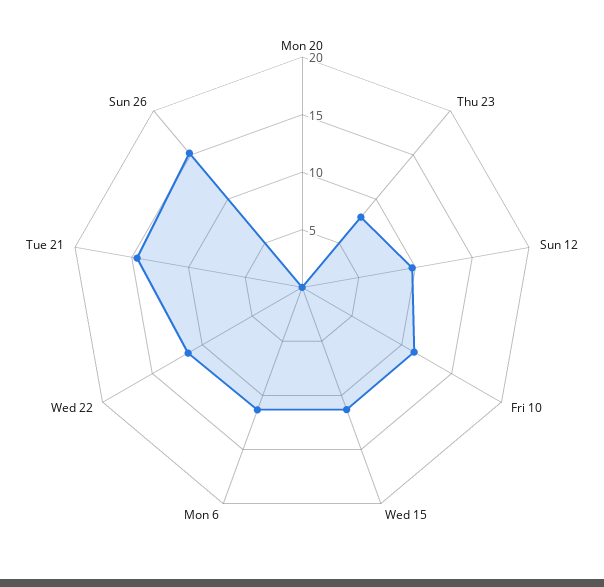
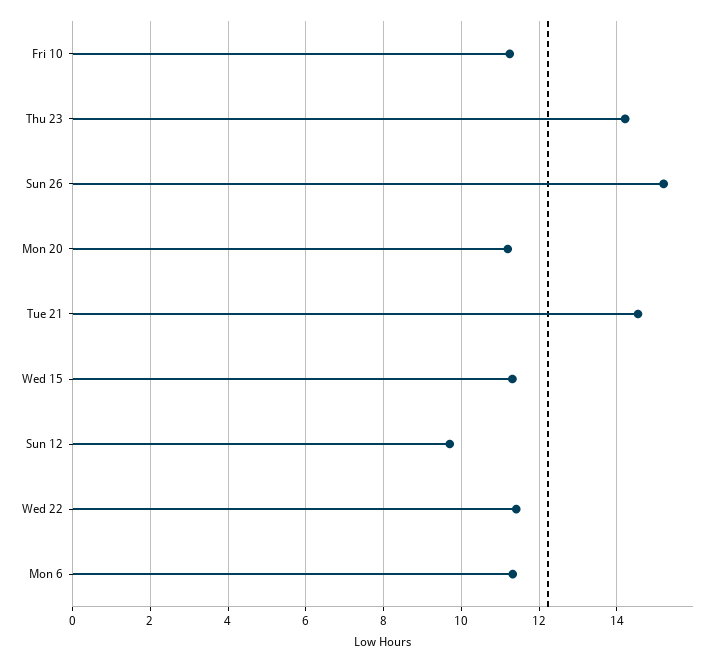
Mon 20: 0 -> 11.2
Thu 23: 8 -> 14.2

